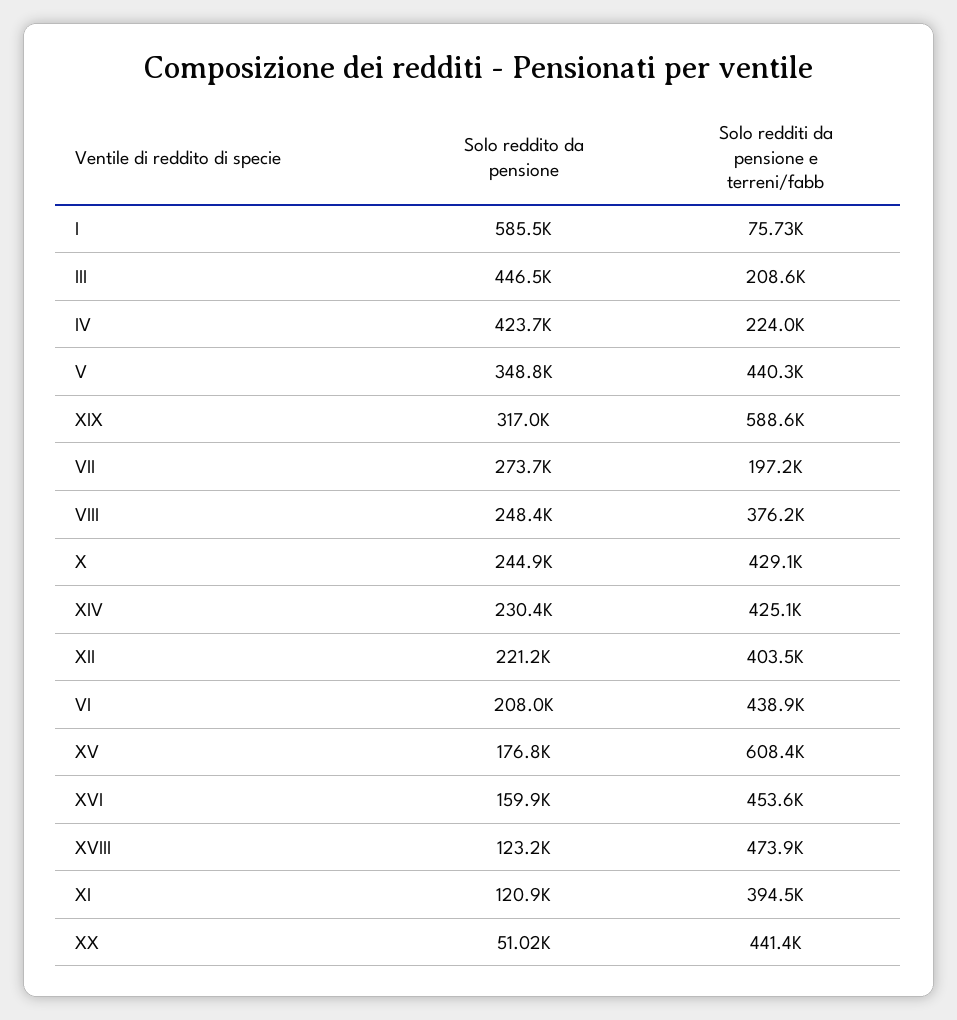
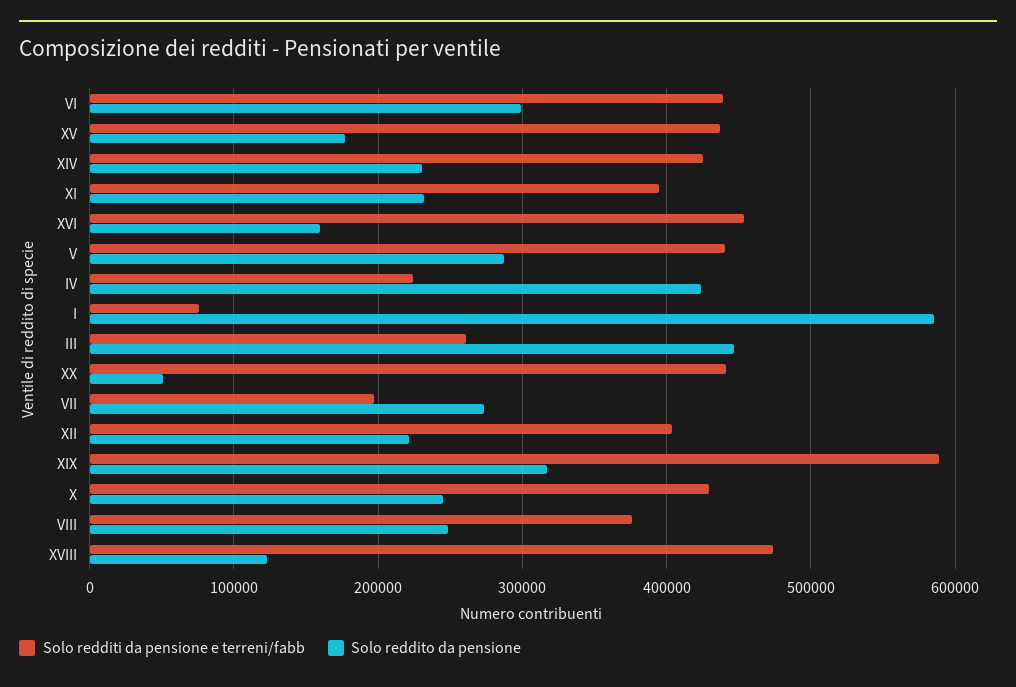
Solo redditi da pensione e terreni/fabb, III: 208600 -> 260000
Solo reddito da pensione, V: 348800 -> 290000
Solo reddito da pensione, VI: 208000 -> 300000
Solo redditi da pensione e terreni/fabb, XV: 608400 -> 440000
Solo reddito da pensione, XI: 120900 -> 230000

